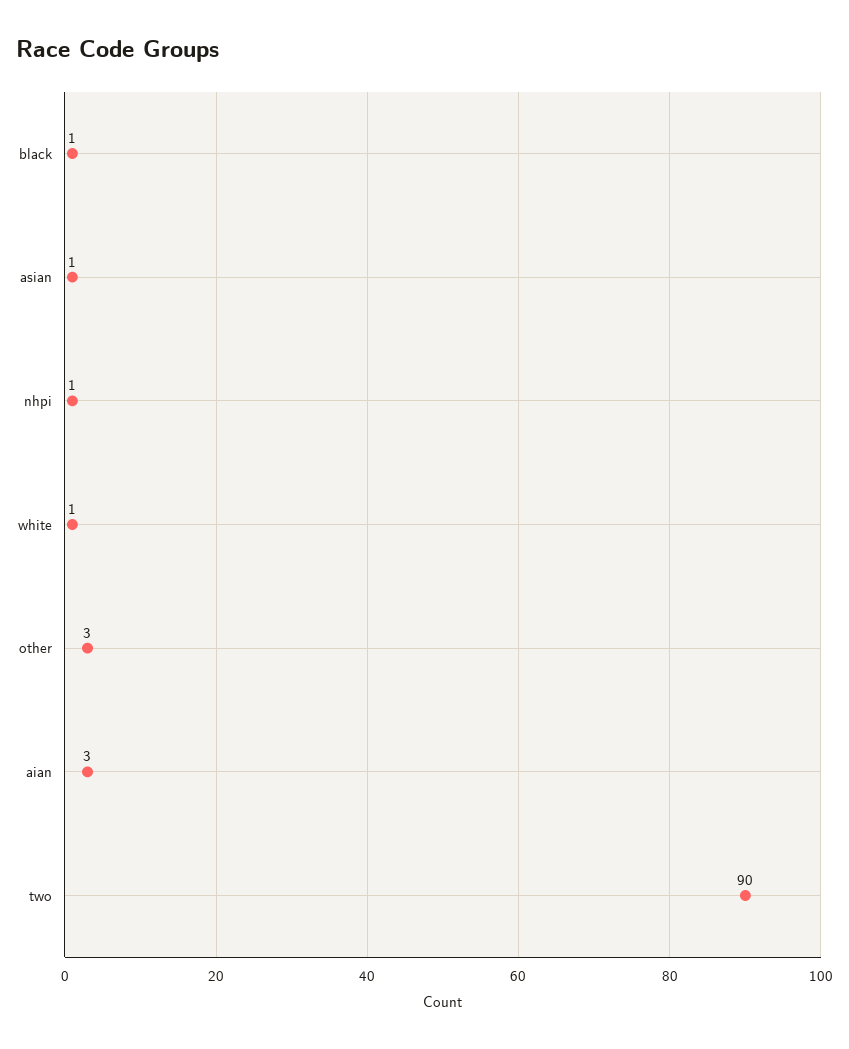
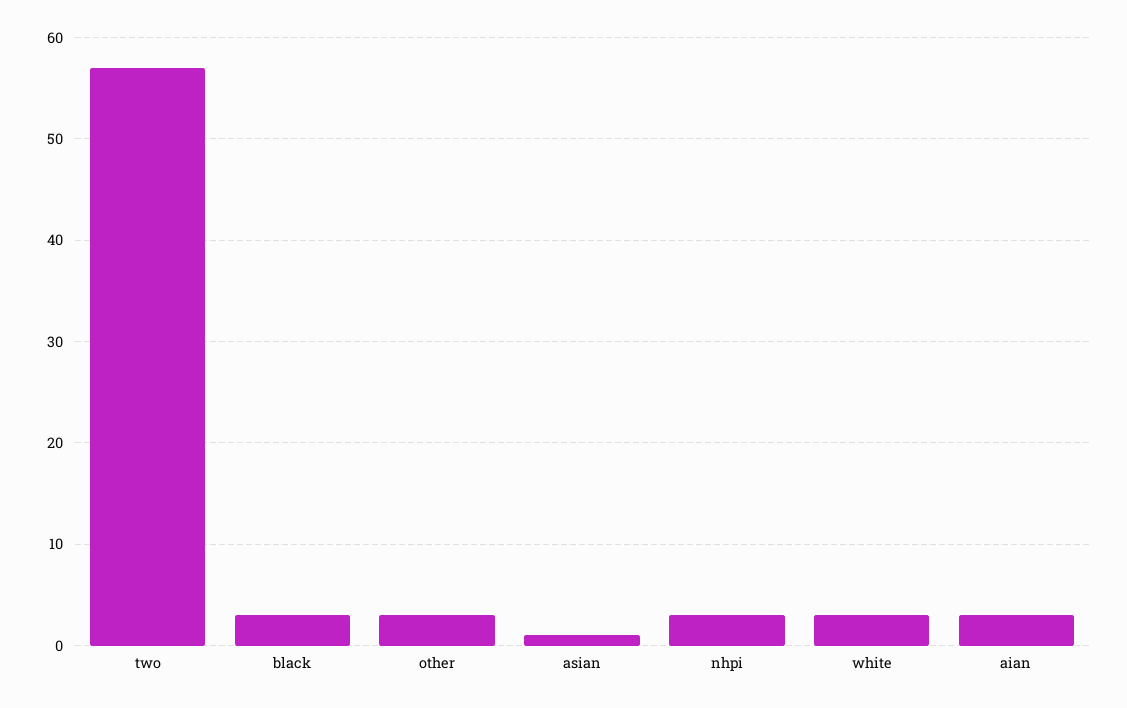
black: 1 -> 3
nhpi: 1 -> 3
white: 1 -> 3
two: 90 -> 57

